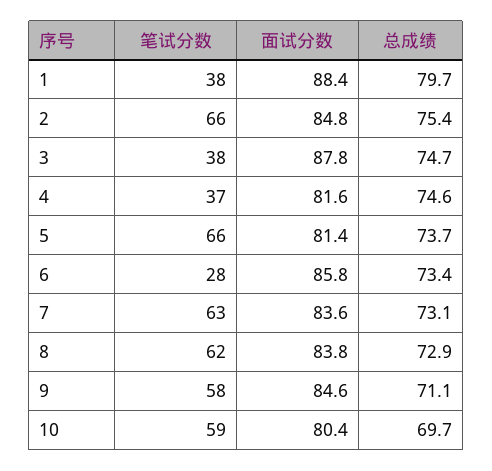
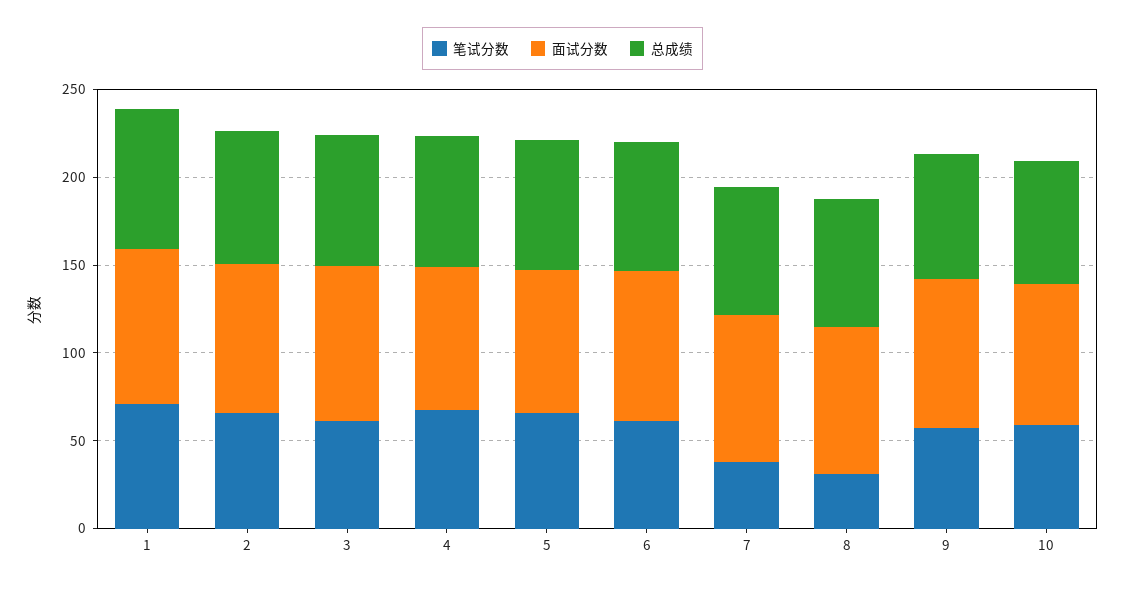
笔试分数, 1: 38 -> 70
笔试分数, 3: 38 -> 60
笔试分数, 4: 37 -> 70
笔试分数, 6: 28 -> 60
笔试分数, 7: 63 -> 40
笔试分数, 8: 62 -> 30

